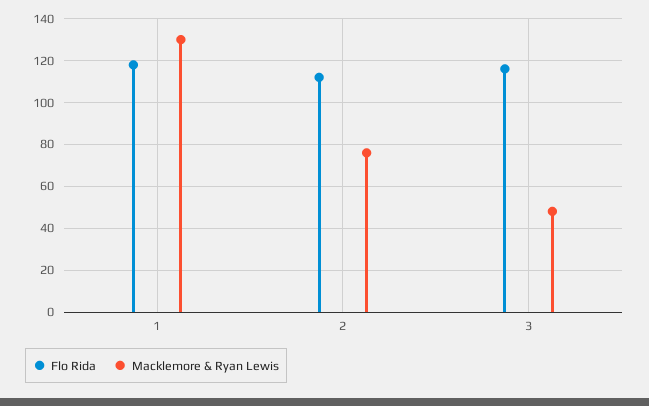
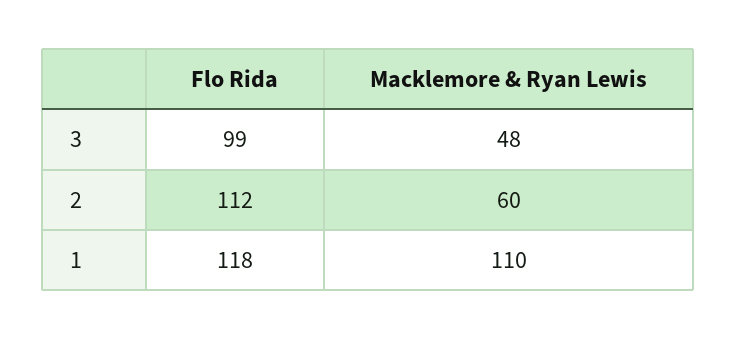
Macklemore & Ryan Lewis, 1: 130 -> 110
Macklemore & Ryan Lewis, 2: 75 -> 60
Flo Rida, 3: 115 -> 99

